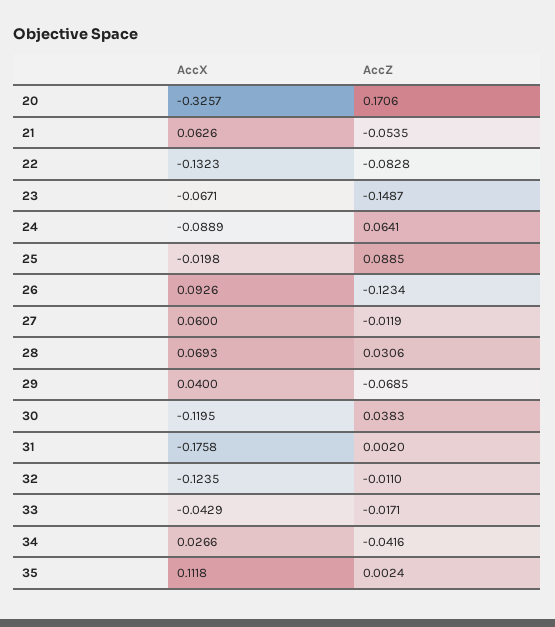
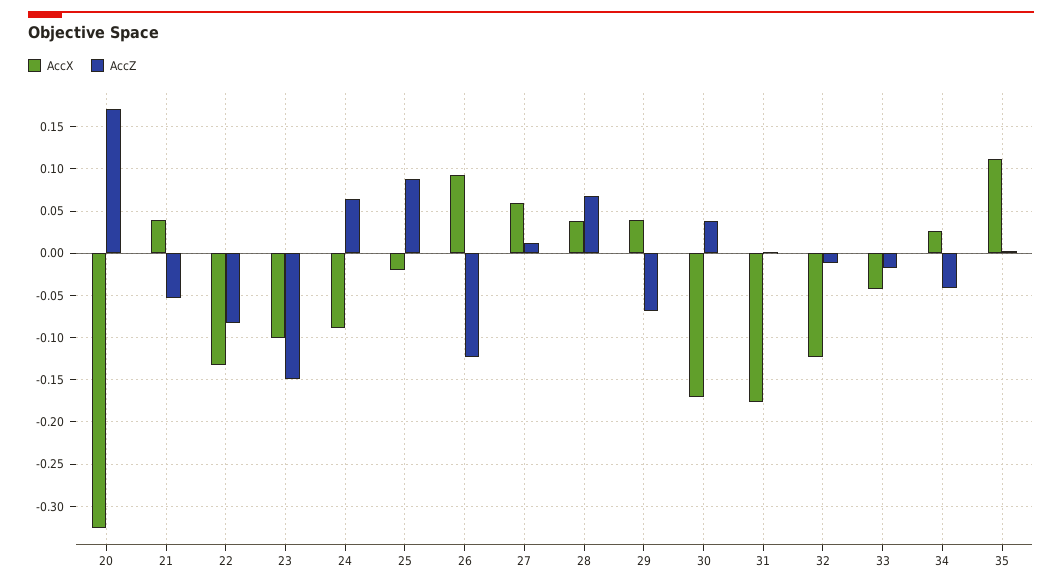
AccX, 21: 0.0626 -> 0.04
AccX, 23: -0.0671 -> -0.1
AccZ, 27: -0.0119 -> 0.01
AccX, 28: 0.0693 -> 0.04
AccZ, 28: 0.0306 -> 0.07
AccX, 30: -0.1195 -> -0.17

